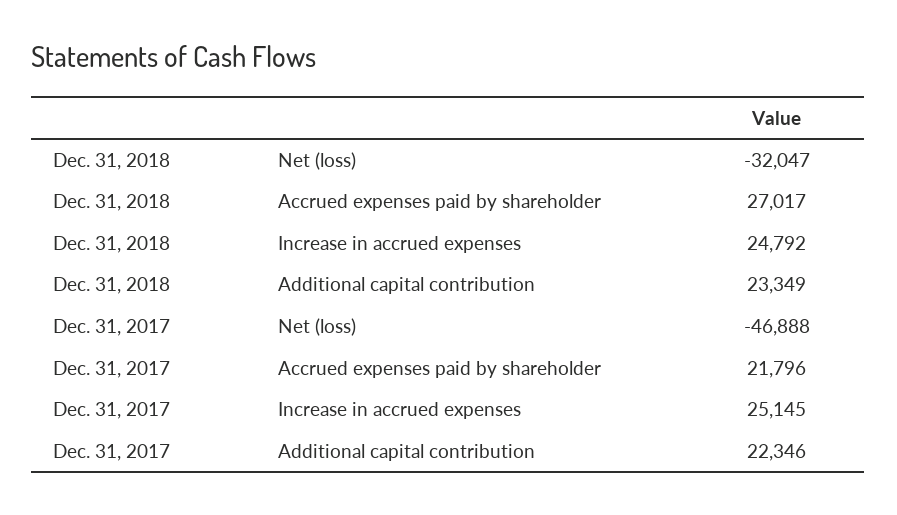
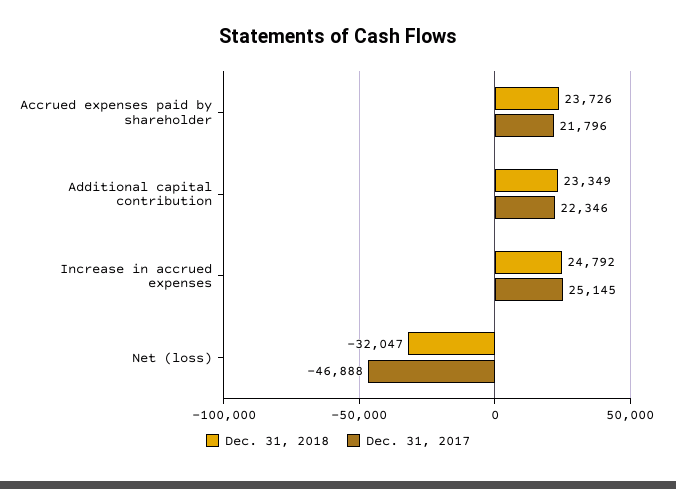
Dec. 31, 2018, Accrued expenses paid by shareholder: 27017 -> 23726

